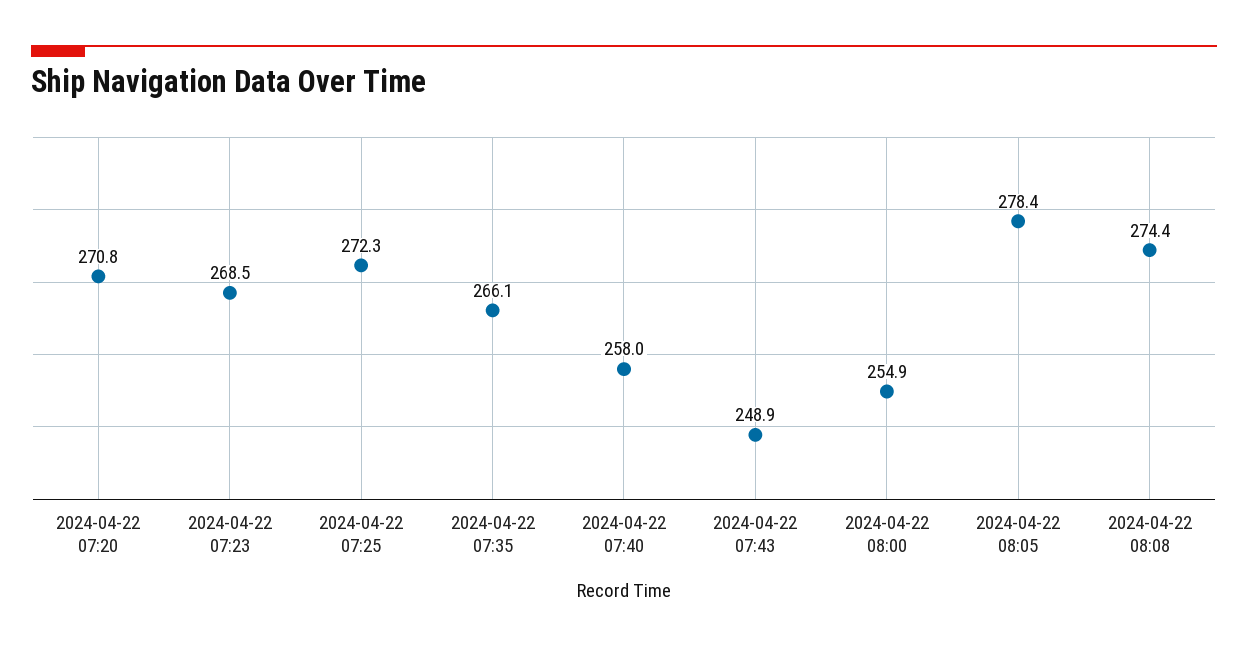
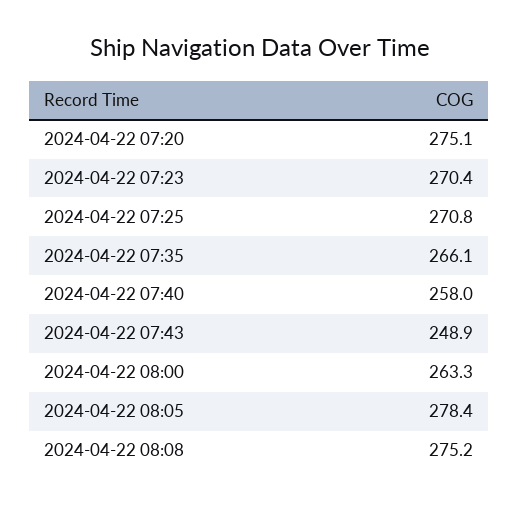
2024-04-22 07:20: 270.8 -> 275.1
2024-04-22 07:23: 268.5 -> 270.4
2024-04-22 07:25: 272.3 -> 270.8
2024-04-22 08:00: 254.9 -> 263.3
2024-04-22 08:08: 274.4 -> 275.2

